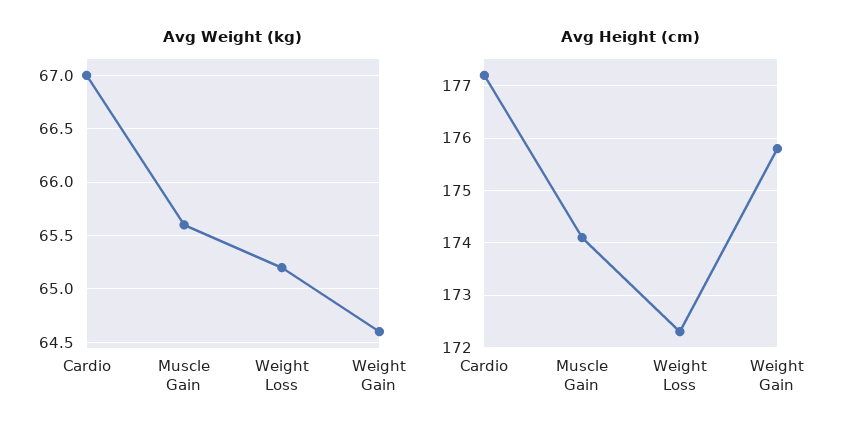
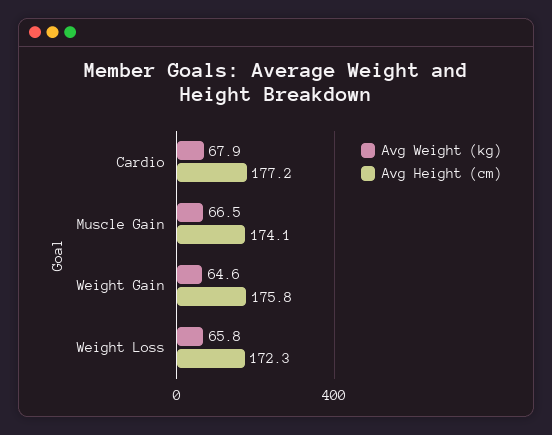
Avg Weight (kg), Cardio: 67 -> 67.9
Avg Weight (kg), Muscle Gain: 65.6 -> 66.5
Avg Weight (kg), Weight Loss: 65.2 -> 65.8

